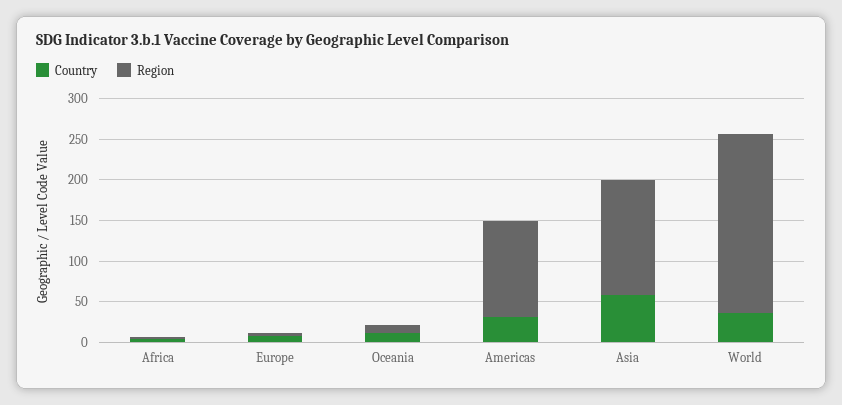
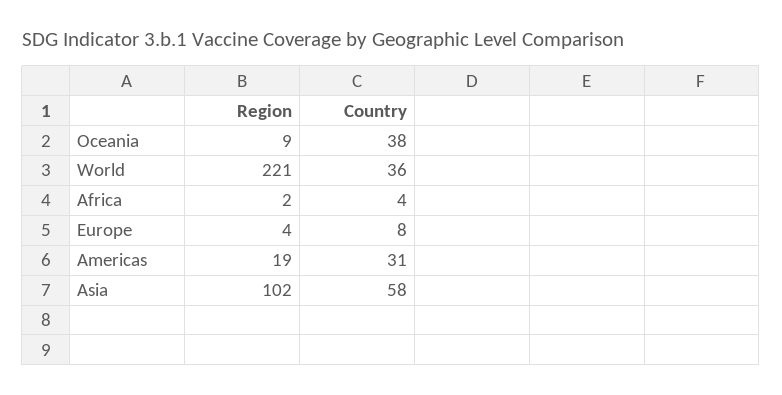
Country, Oceania: 10 -> 38
Region, Americas: 120 -> 19
Region, Asia: 140 -> 102

